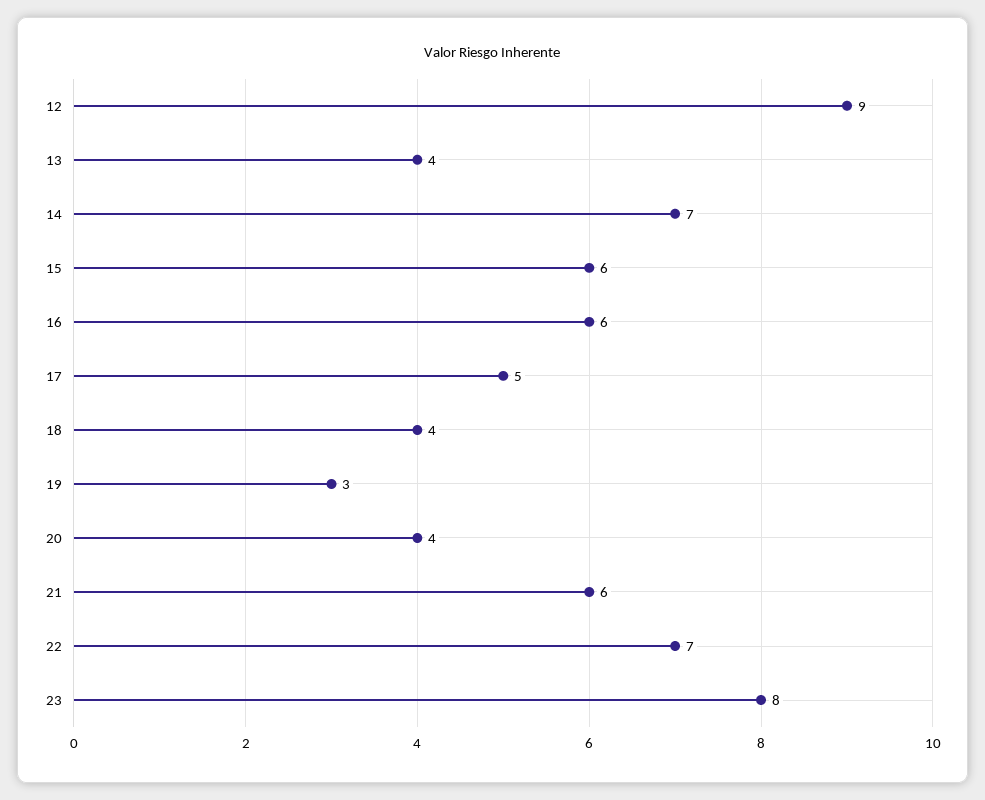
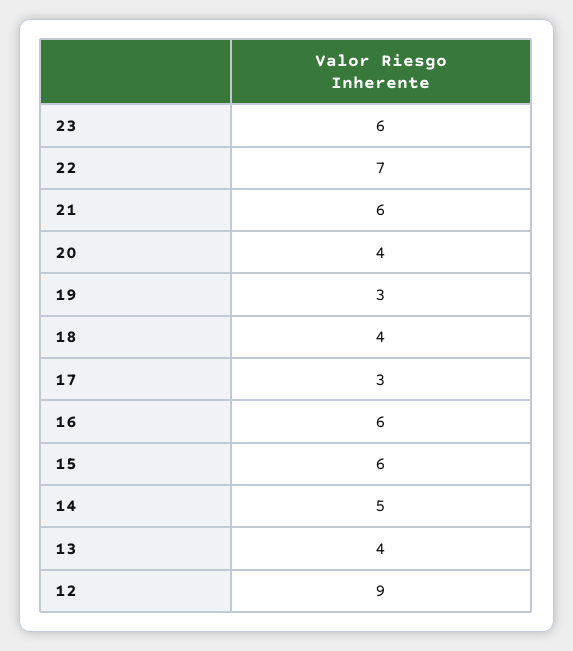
14: 7 -> 5
17: 5 -> 3
23: 8 -> 6

